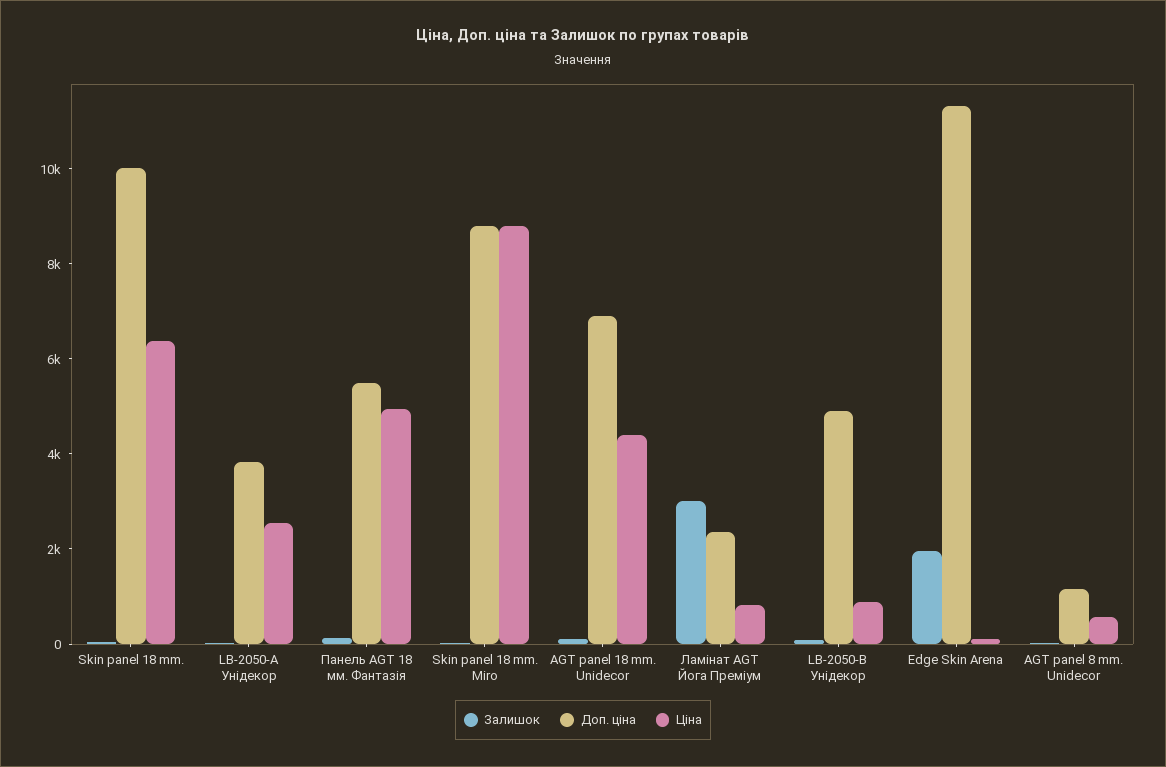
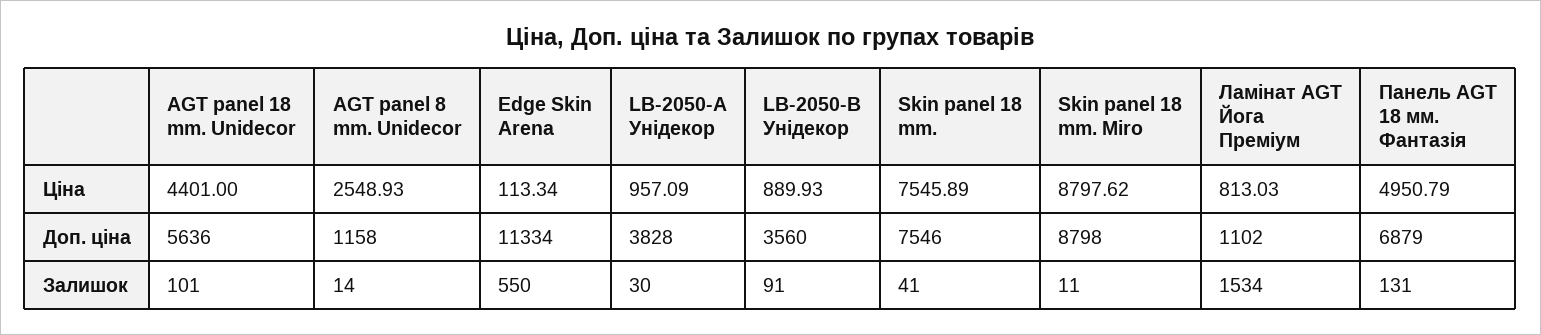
Доп. ціна, Skin panel 18 mm.: 10000 -> 7546
Ціна, Skin panel 18 mm.: 6500 -> 7545.89
Ціна, LB-2050-А Унідекор: 2500 -> 957.09
Доп. ціна, Панель AGT 18 мм. Фантазія: 5500 -> 6879
Доп. ціна, AGT panel 18 mm. Unidecor: 7000 -> 5636
Залишок, Ламінат AGT Йога Преміум: 3000 -> 1534
Доп. ціна, Ламінат AGT Йога Преміум: 2500 -> 1102
Доп. ціна, LB-2050-В Унідекор: 5000 -> 3560
Залишок, Edge Skin Arena: 2000 -> 550
Ціна, AGT panel 8 mm. Unidecor: 500 -> 2548.93

